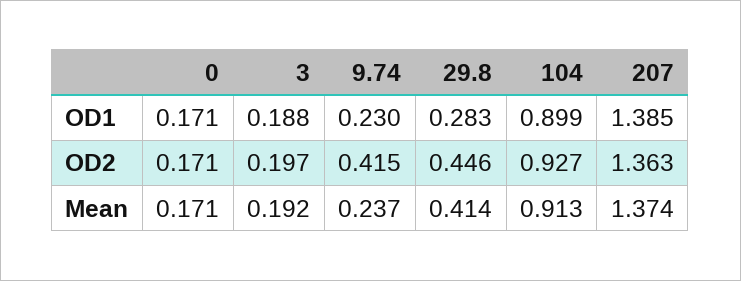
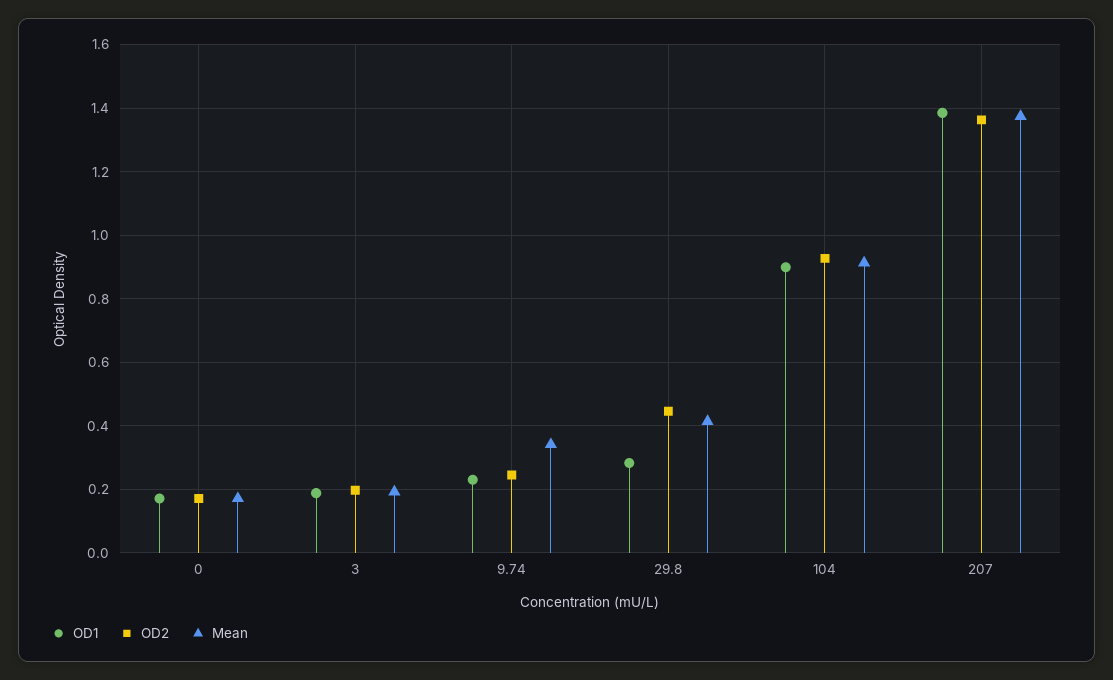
OD2, 9.74: 0.415 -> 0.24
Mean, 9.74: 0.237 -> 0.34

